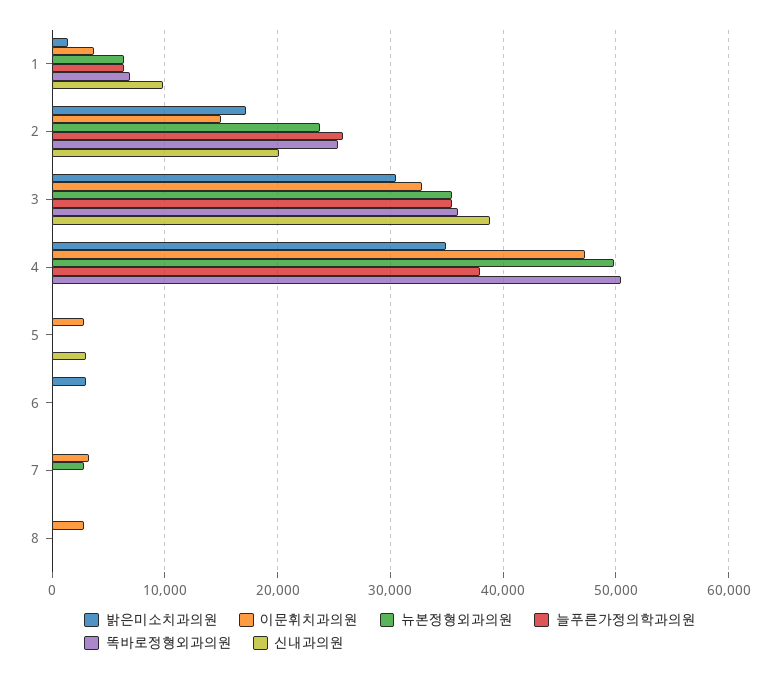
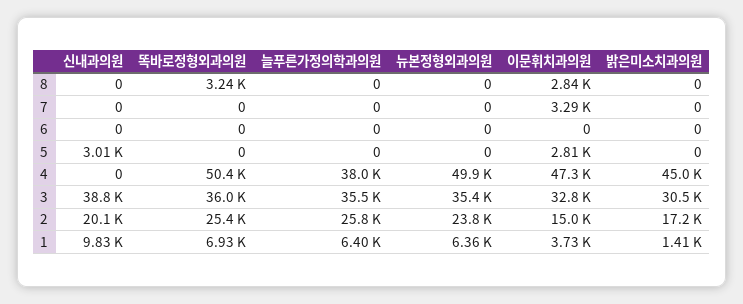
밝은미소치과의원, 4: 35000 -> 45000
밝은미소치과의원, 6: 3000 -> 0
뉴본정형외과의원, 7: 3000 -> 0
똑바로정형외과의원, 8: 0 -> 3240

